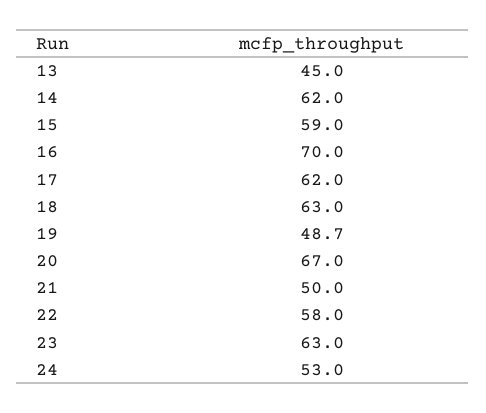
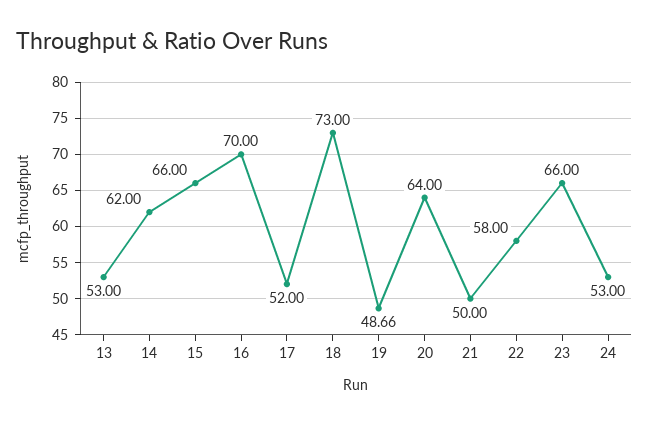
13: 45 -> 53
15: 59 -> 66
17: 62 -> 52
18: 63 -> 73
20: 67 -> 64
23: 63 -> 66

